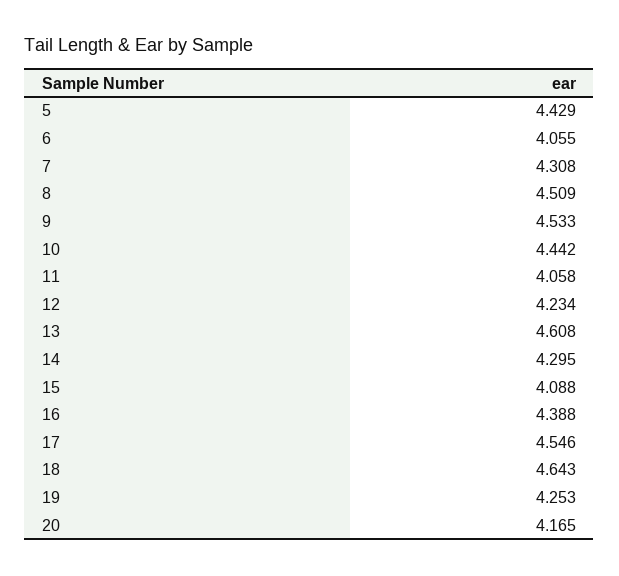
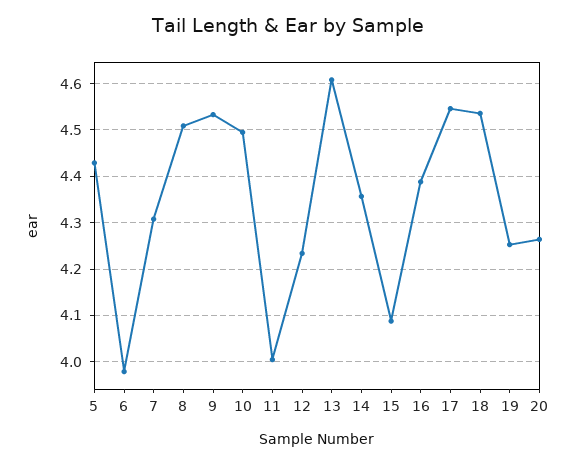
6: 4.055 -> 3.98
10: 4.442 -> 4.5
11: 4.058 -> 4
14: 4.295 -> 4.36
18: 4.643 -> 4.54
20: 4.165 -> 4.26

